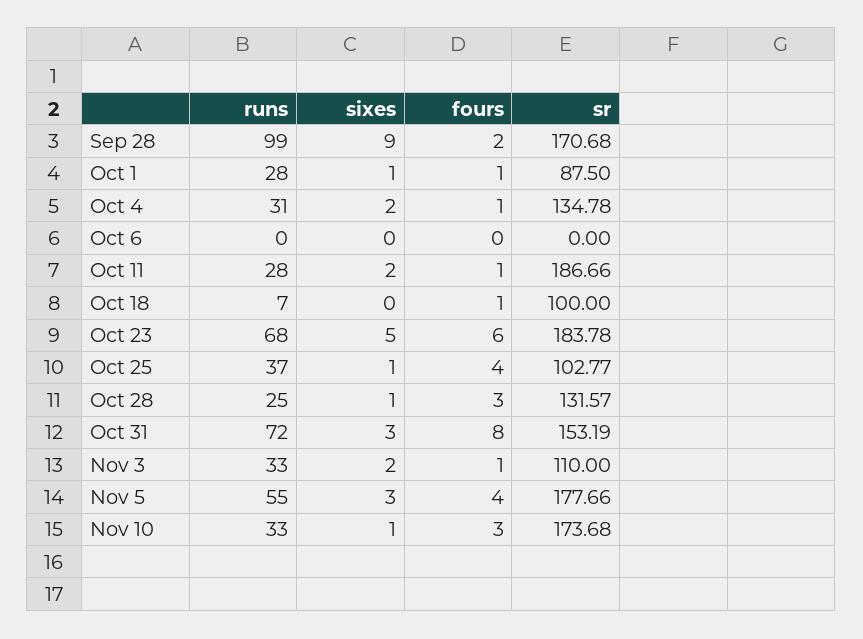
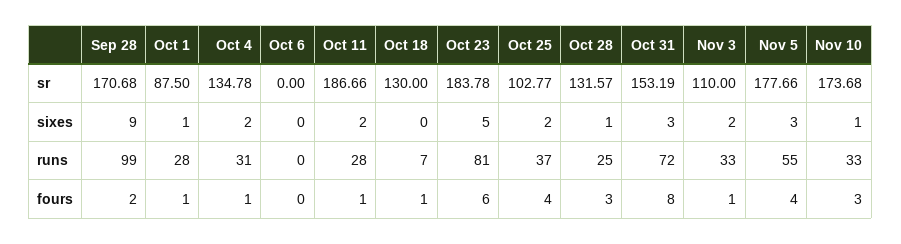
sr, Oct 18: 100 -> 130
runs, Oct 23: 68 -> 81
sixes, Oct 25: 1 -> 2

